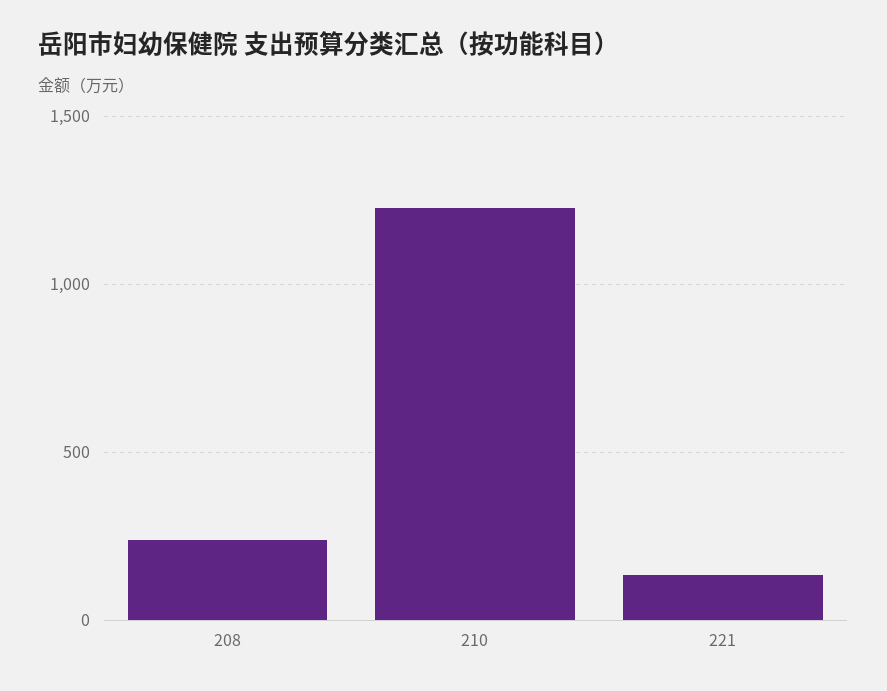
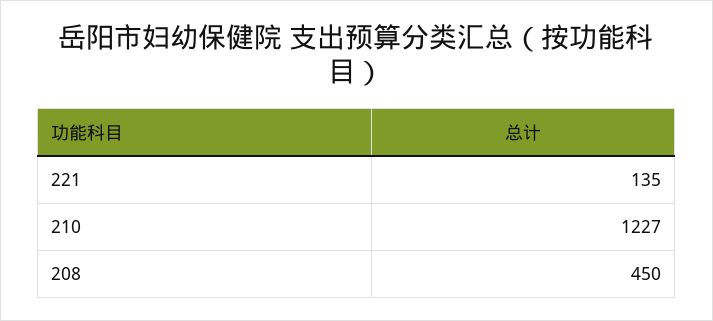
208: 250 -> 450

